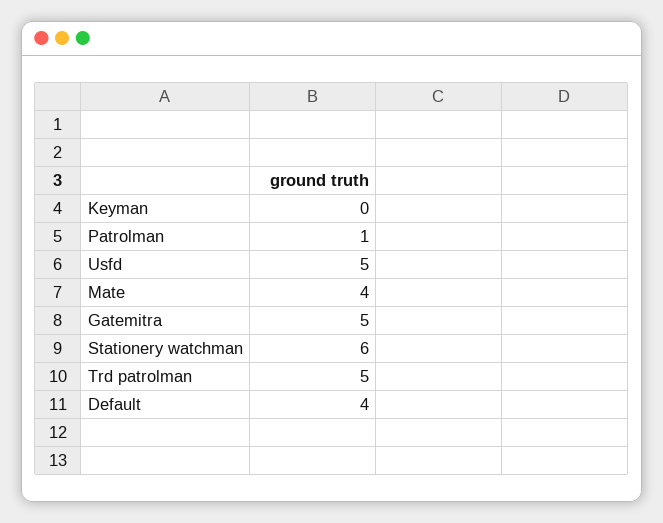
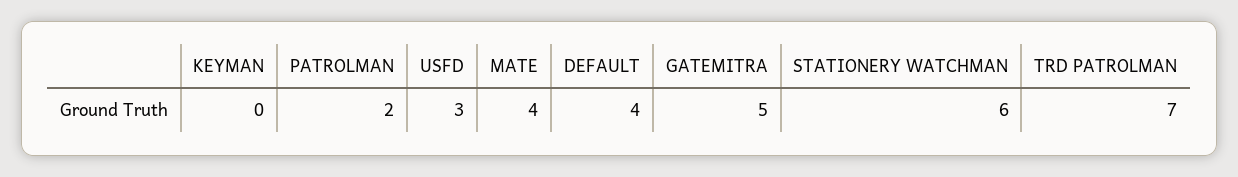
Patrolman: 1 -> 2
Usfd: 5 -> 3
Trd patrolman: 5 -> 7

